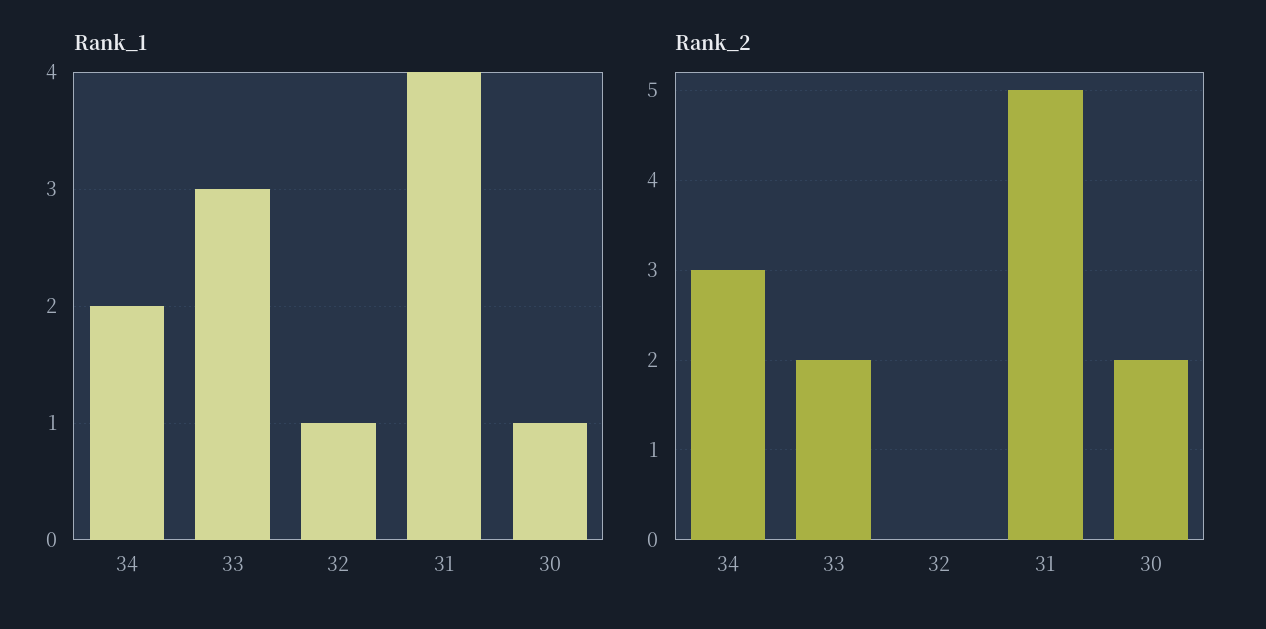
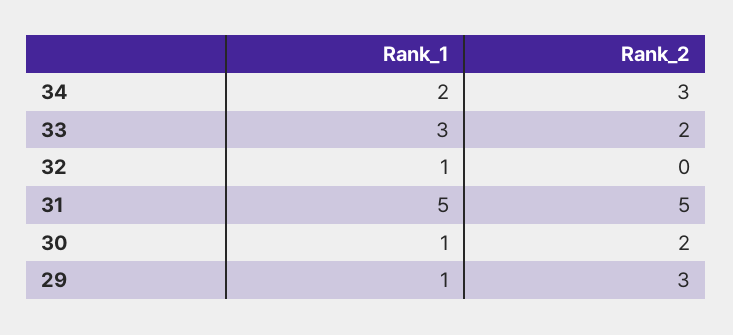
Rank_1, 31: 4 -> 5
Rank_1, 29: none -> 1
Rank_2, 29: none -> 3

